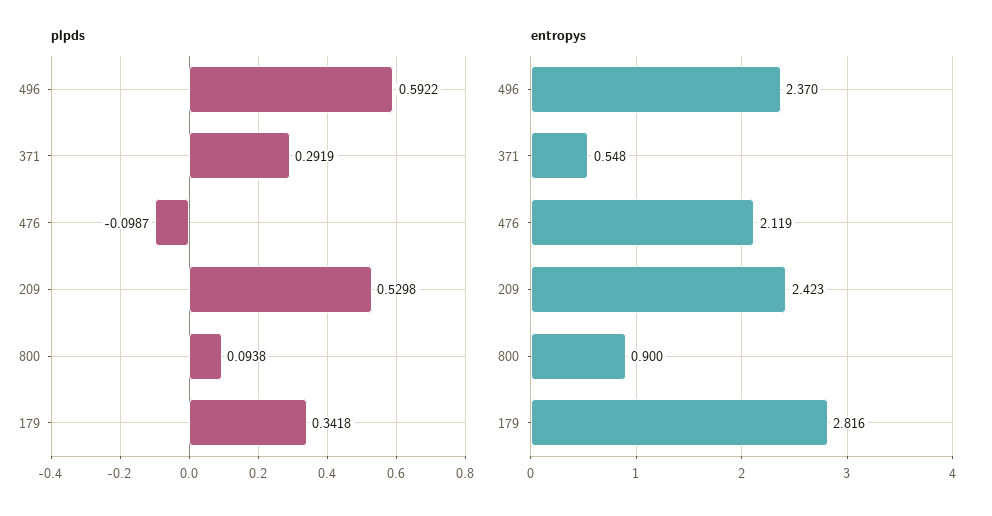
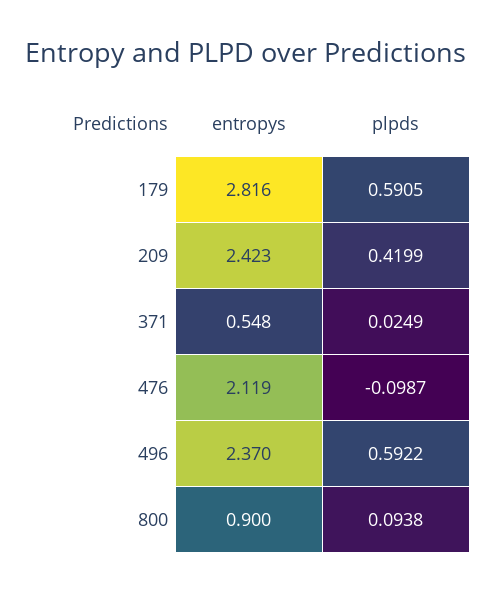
plpds, 371: 0.2919 -> 0.0249
plpds, 209: 0.5298 -> 0.4199
plpds, 179: 0.3418 -> 0.5905

